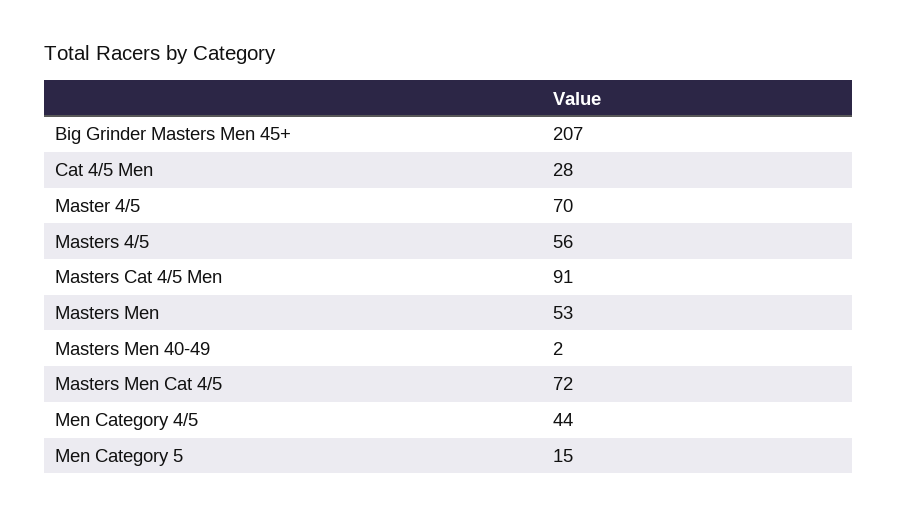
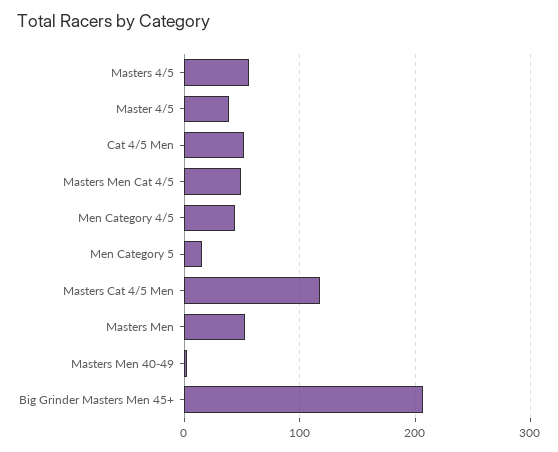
Cat 4/5 Men: 28 -> 50
Master 4/5: 70 -> 40
Masters Cat 4/5 Men: 91 -> 120
Masters Men Cat 4/5: 72 -> 50

